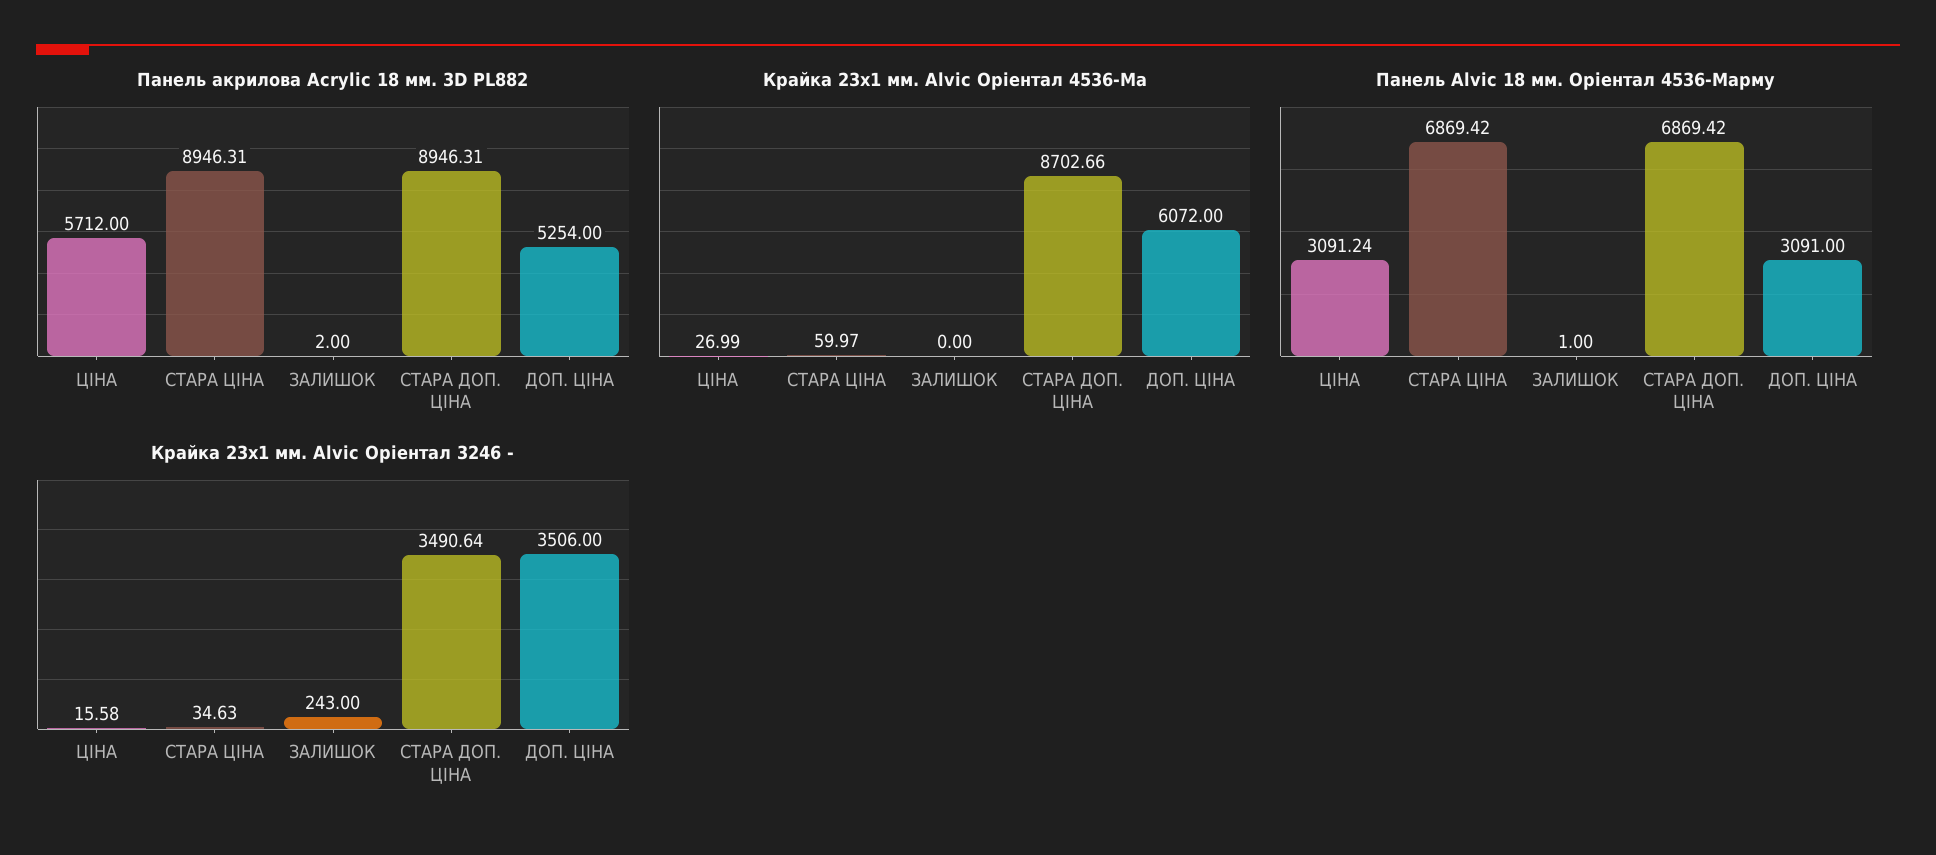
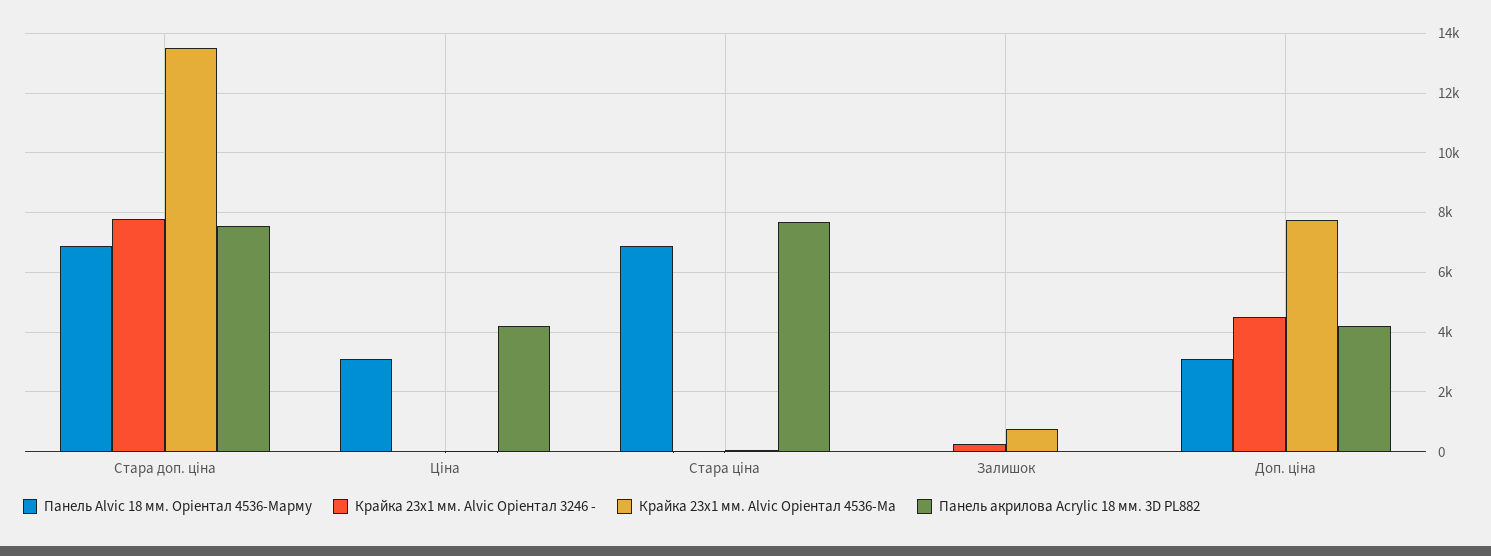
Панель акрилова Acrylic 18 мм. 3D PL882, ЦІНА: 5712 -> 4250
Панель акрилова Acrylic 18 мм. 3D PL882, СТАРА ЦІНА: 8946.31 -> 7750
Панель акрилова Acrylic 18 мм. 3D PL882, СТАРА ДОП. ЦІНА: 8946.31 -> 7500
Панель акрилова Acrylic 18 мм. 3D PL882, ДОП. ЦІНА: 5254 -> 4250
Крайка 23x1 мм. Alvic Oріентал 4536-Ма, ЗАЛИШОК: 0 -> 750
Крайка 23x1 мм. Alvic Oріентал 4536-Ма, СТАРА ДОП. ЦІНА: 8702.66 -> 13500
Крайка 23x1 мм. Alvic Oріентал 4536-Ма, ДОП. ЦІНА: 6072 -> 7750
Крайка 23x1 мм. Alvic Oріентал 3246 -, СТАРА ДОП. ЦІНА: 3490.64 -> 7750
Крайка 23x1 мм. Alvic Oріентал 3246 -, ДОП. ЦІНА: 3506 -> 4500

